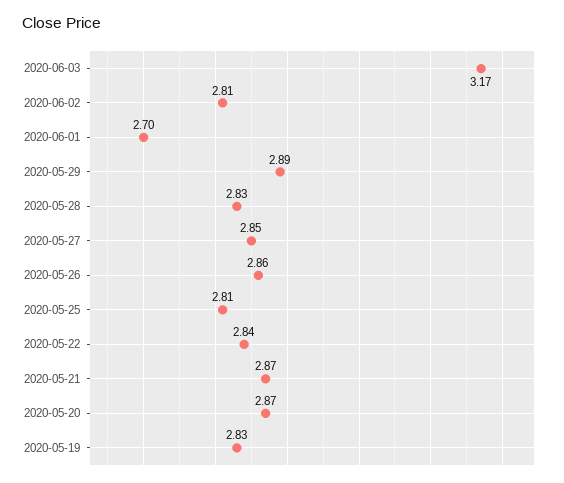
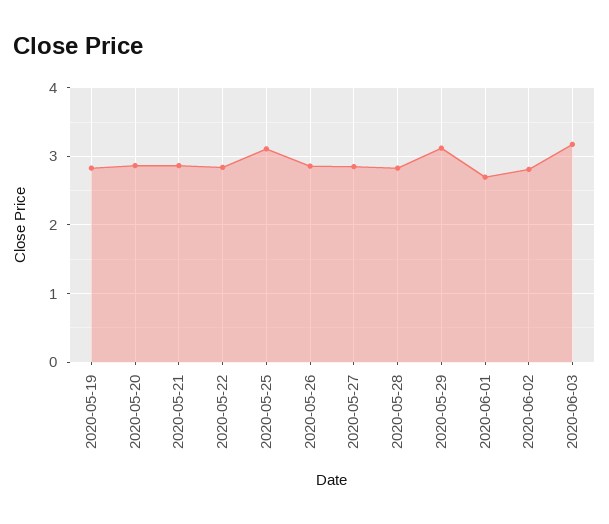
2020-05-29: 2.89 -> 3.1
2020-05-25: 2.81 -> 3.1

